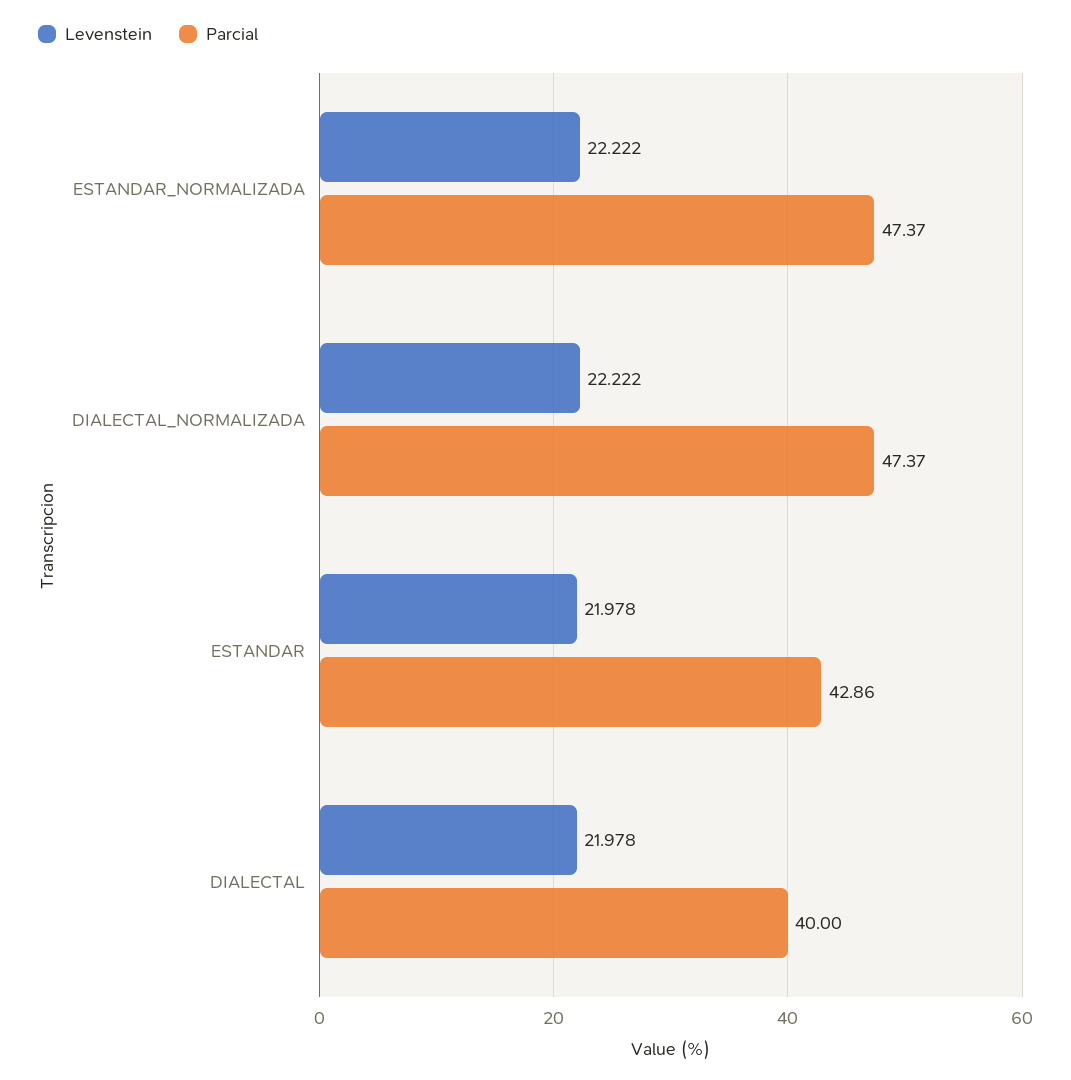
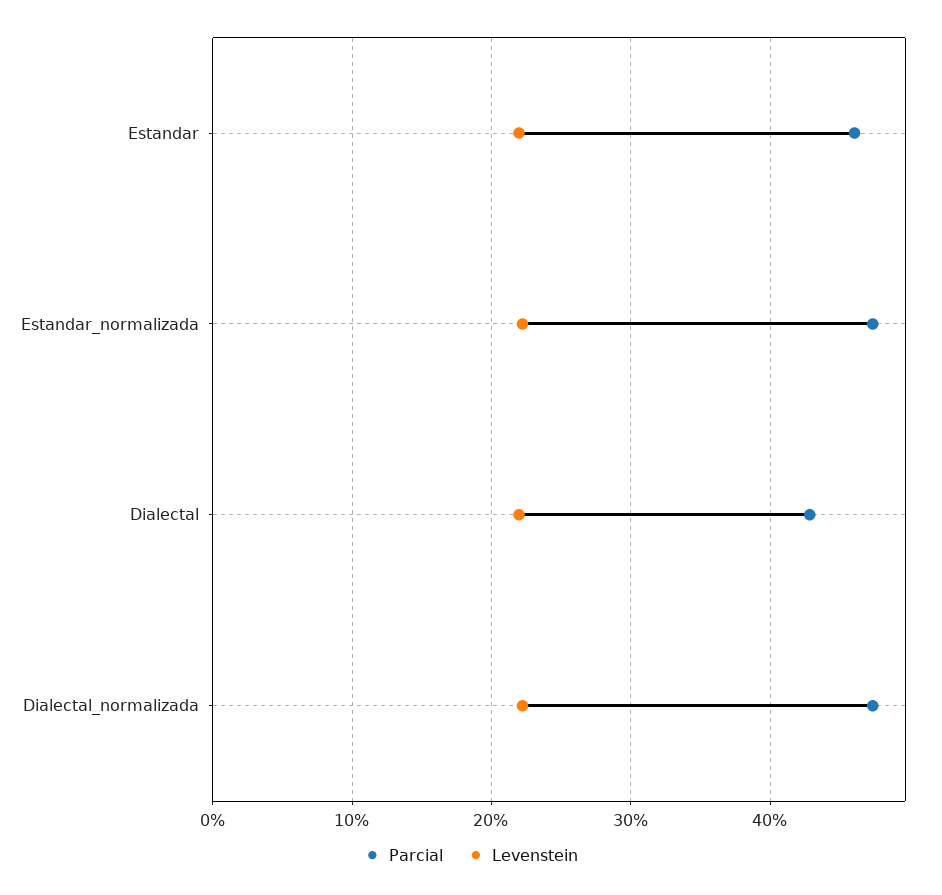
Parcial, ESTANDAR: 42.86 -> 46
Parcial, DIALECTAL: 40 -> 43

